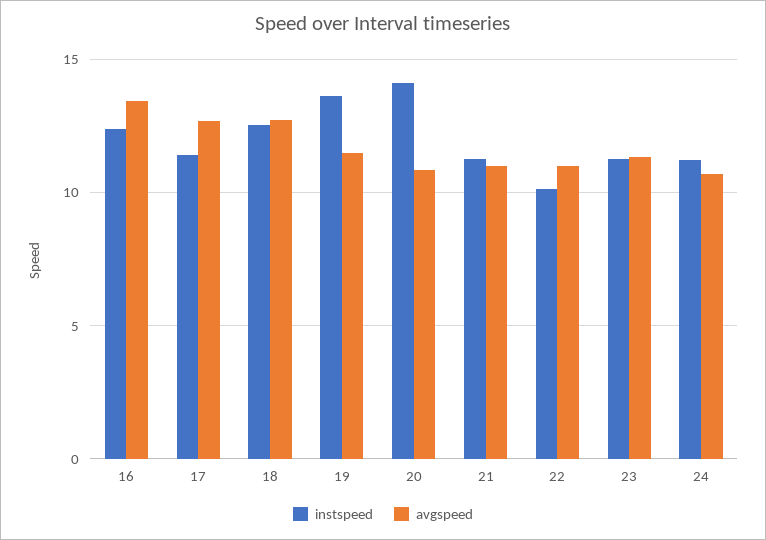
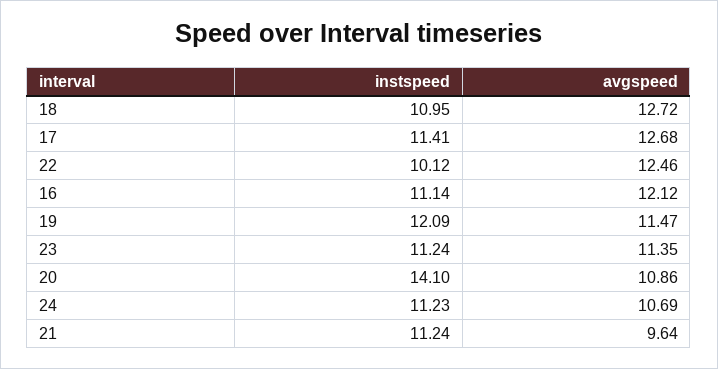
instspeed, 16: 12.5 -> 11.14
avgspeed, 16: 13.5 -> 12.12
instspeed, 18: 12.5 -> 10.95
instspeed, 19: 13.5 -> 12.09
avgspeed, 21: 11 -> 9.64
avgspeed, 22: 11 -> 12.46

